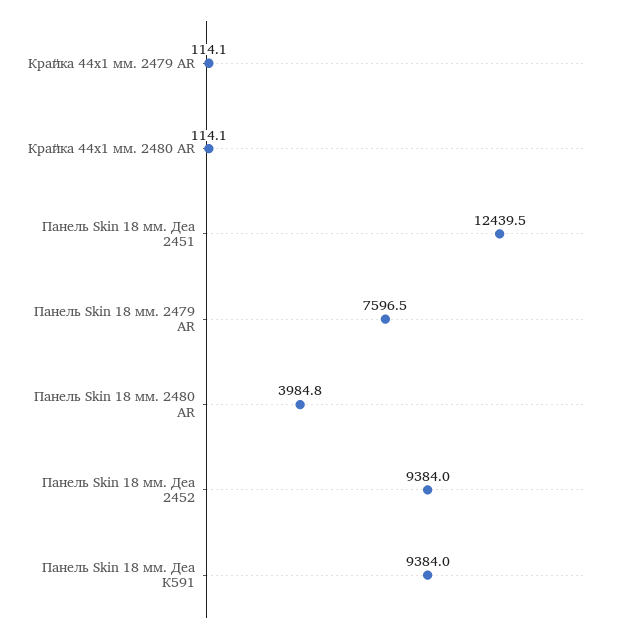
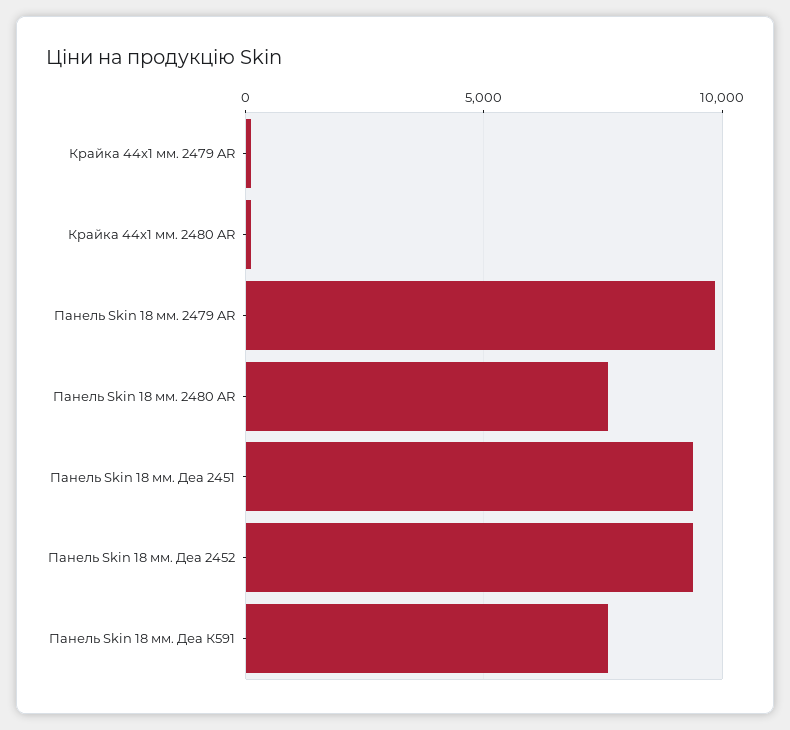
Панель Skin 18 мм. Деа 2451: 12439.5 -> 9500
Панель Skin 18 мм. 2479 AR: 7596.5 -> 10000
Панель Skin 18 мм. 2480 AR: 3984.8 -> 7500
Панель Skin 18 мм. Деа К591: 9384 -> 7500

